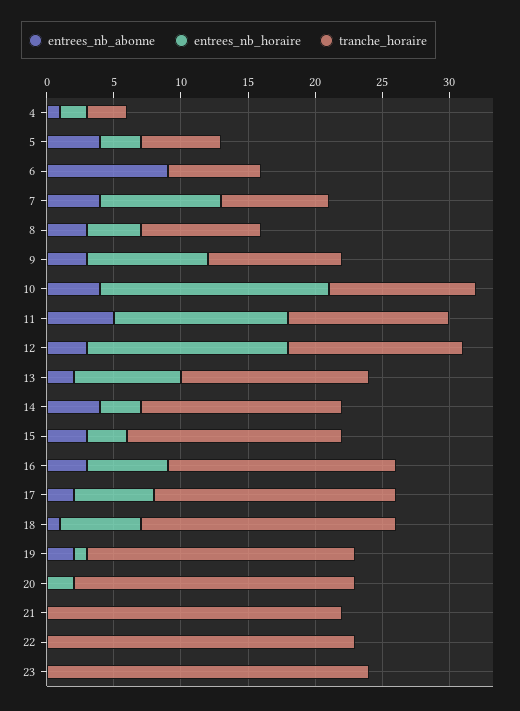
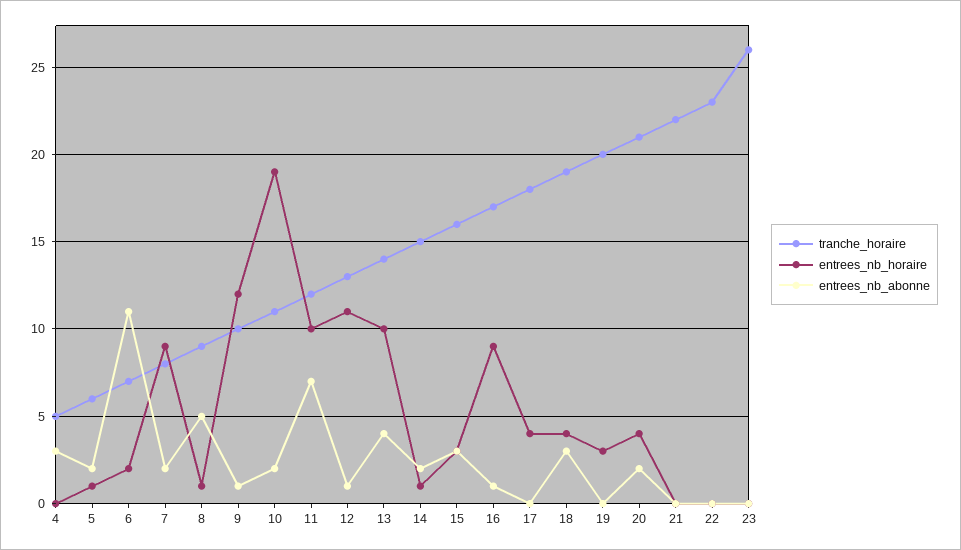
entrees_nb_abonne, 4: 1 -> 3
entrees_nb_horaire, 4: 2 -> 0
tranche_horaire, 4: 3 -> 5
entrees_nb_abonne, 5: 4 -> 2
entrees_nb_horaire, 5: 3 -> 1
entrees_nb_abonne, 6: 9 -> 11
entrees_nb_horaire, 6: 0 -> 2
entrees_nb_abonne, 7: 4 -> 2
entrees_nb_abonne, 8: 3 -> 5
entrees_nb_horaire, 8: 4 -> 1
entrees_nb_abonne, 9: 3 -> 1
entrees_nb_horaire, 9: 9 -> 12
entrees_nb_abonne, 10: 4 -> 2
entrees_nb_horaire, 10: 17 -> 19
entrees_nb_abonne, 11: 5 -> 7
entrees_nb_horaire, 11: 13 -> 10
entrees_nb_abonne, 12: 3 -> 1
entrees_nb_horaire, 12: 15 -> 11
entrees_nb_abonne, 13: 2 -> 4
entrees_nb_horaire, 13: 8 -> 10
entrees_nb_abonne, 14: 4 -> 2
entrees_nb_horaire, 14: 3 -> 1
entrees_nb_abonne, 16: 3 -> 1
entrees_nb_horaire, 16: 6 -> 9
entrees_nb_abonne, 17: 2 -> 0
entrees_nb_horaire, 17: 6 -> 4
entrees_nb_abonne, 18: 1 -> 3
entrees_nb_horaire, 18: 6 -> 4
entrees_nb_abonne, 19: 2 -> 0
entrees_nb_horaire, 19: 1 -> 3
entrees_nb_abonne, 20: 0 -> 2
entrees_nb_horaire, 20: 2 -> 4
tranche_horaire, 23: 24 -> 26

